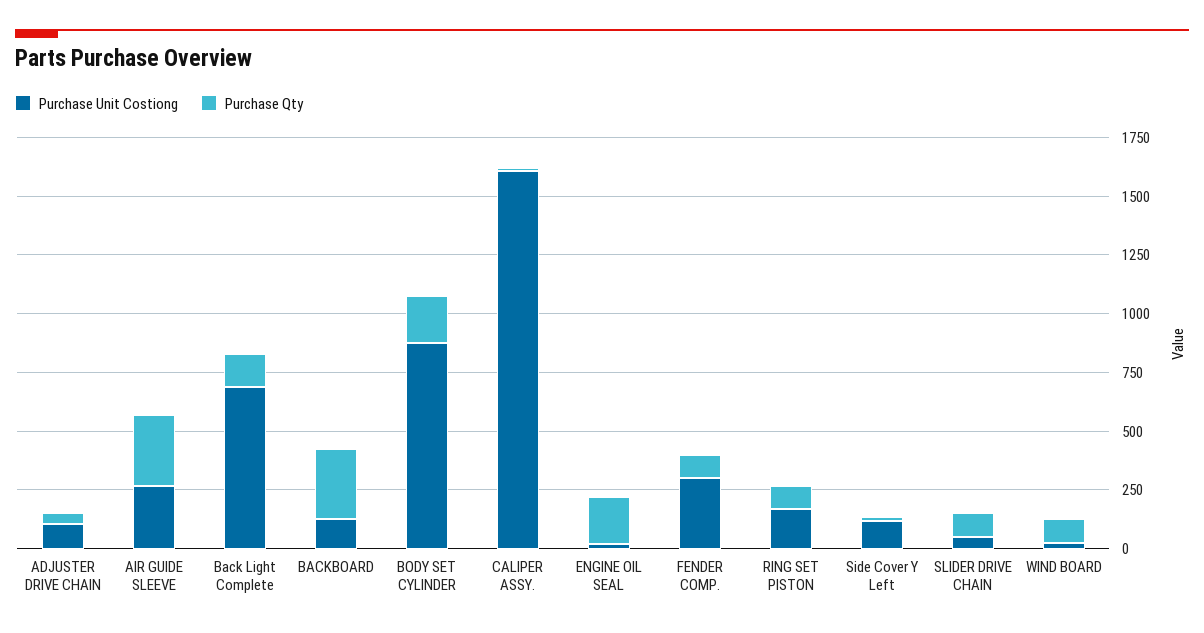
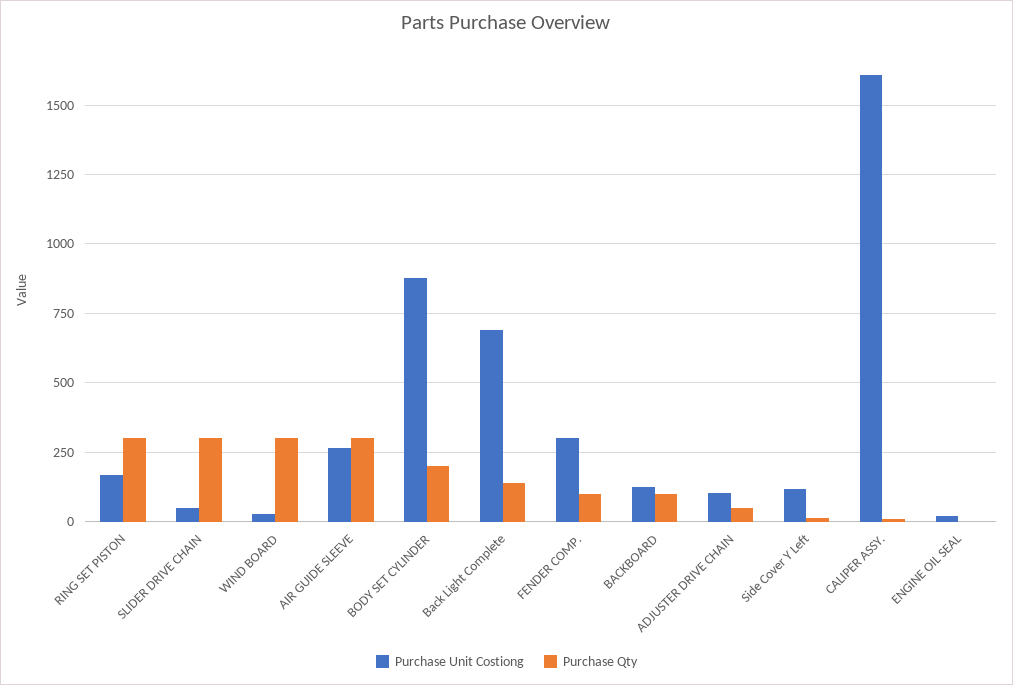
Purchase Qty, BACKBOARD: 300 -> 100
Purchase Qty, ENGINE OIL SEAL: 200 -> 0
Purchase Qty, RING SET PISTON: 100 -> 300
Purchase Qty, SLIDER DRIVE CHAIN: 100 -> 300
Purchase Qty, WIND BOARD: 100 -> 300

